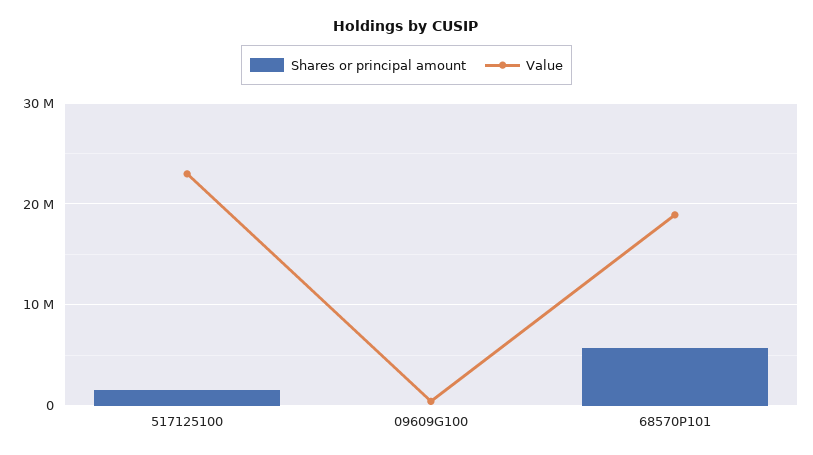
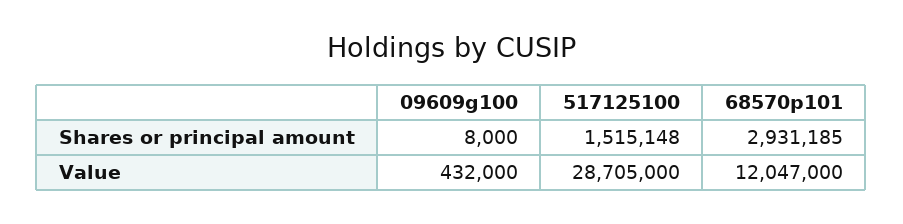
Value, 517125100: 23000000 -> 28705000
Shares or principal amount, 68570P101: 6000000 -> 2931185
Value, 68570P101: 19000000 -> 12047000

